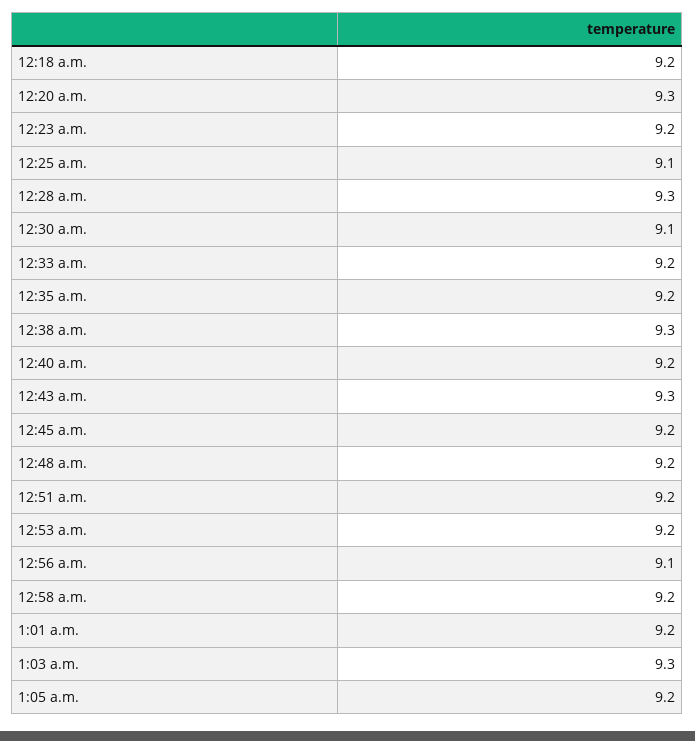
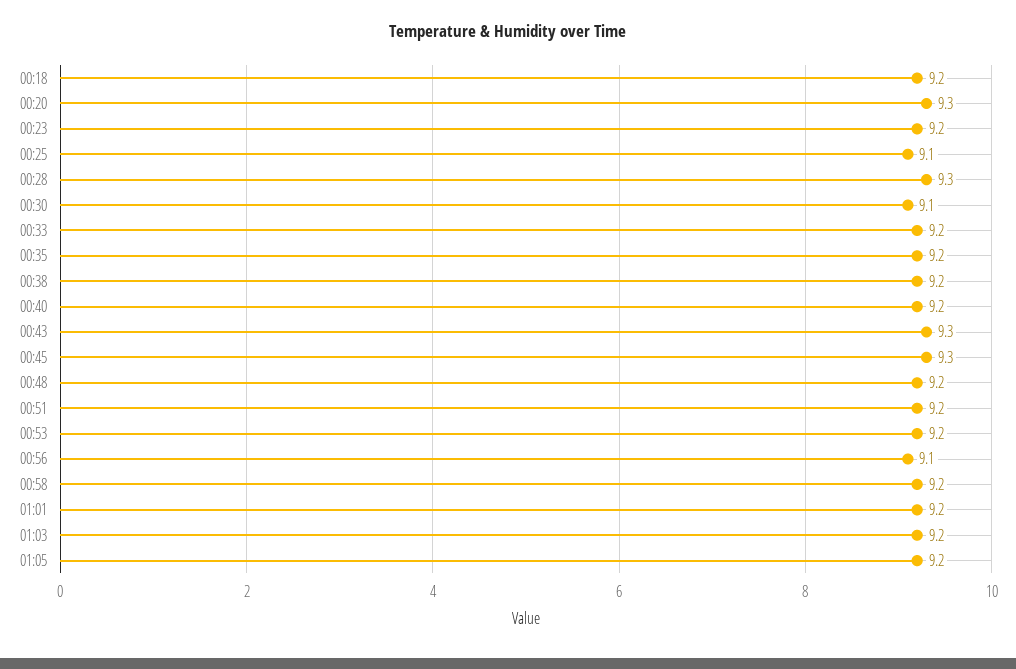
12:38 a.m.: 9.3 -> 9.2
12:45 a.m.: 9.2 -> 9.3
1:03 a.m.: 9.3 -> 9.2

